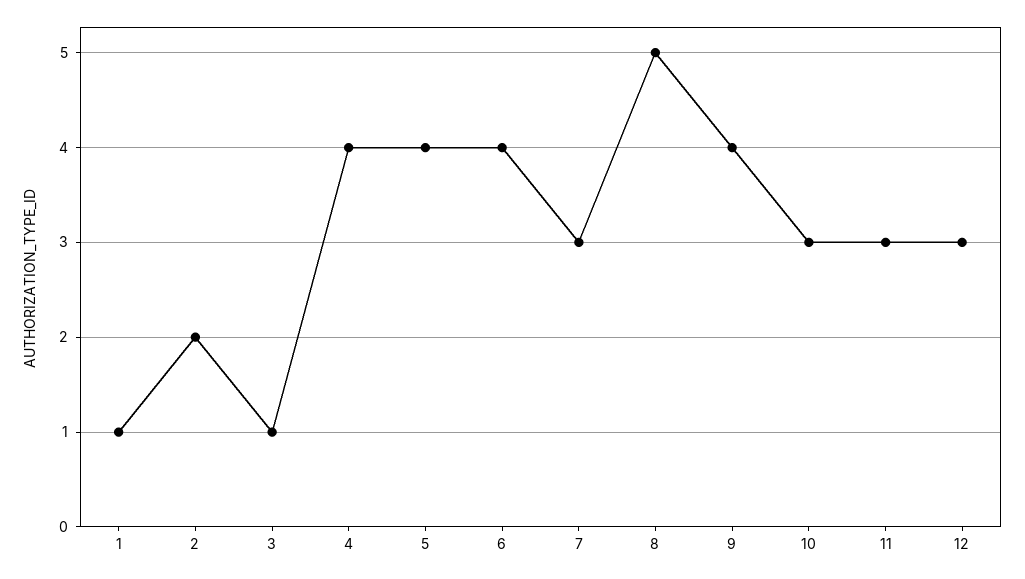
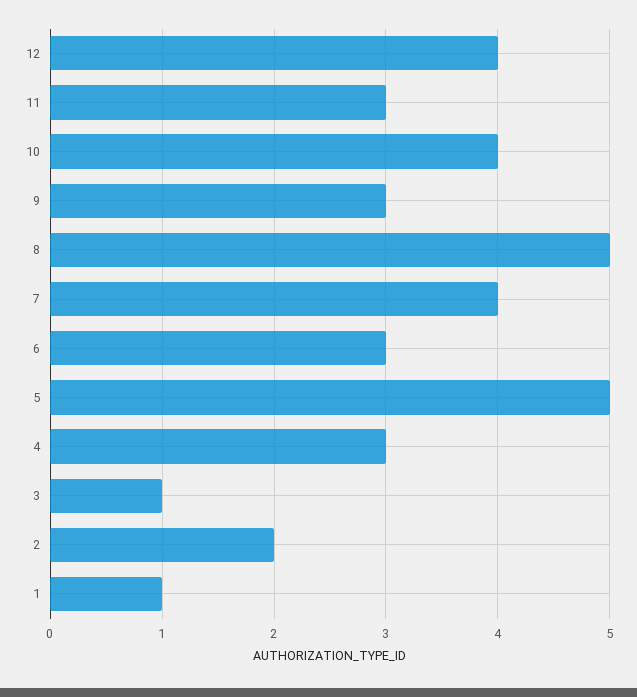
4: 4 -> 3
5: 4 -> 5
6: 4 -> 3
7: 3 -> 4
9: 4 -> 3
10: 3 -> 4
12: 3 -> 4

